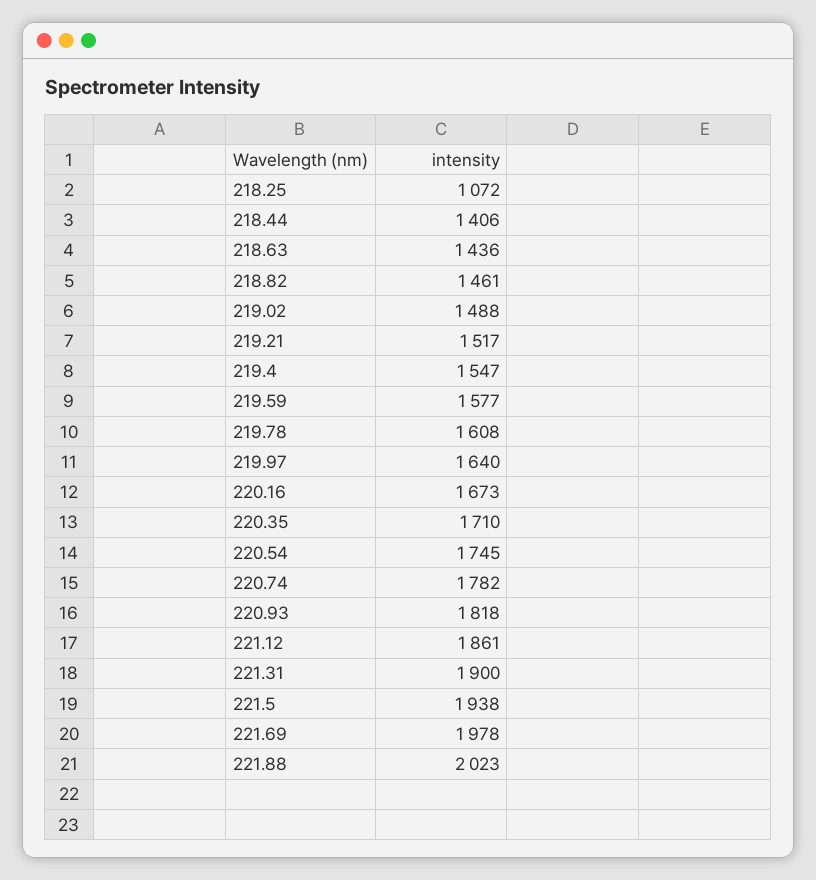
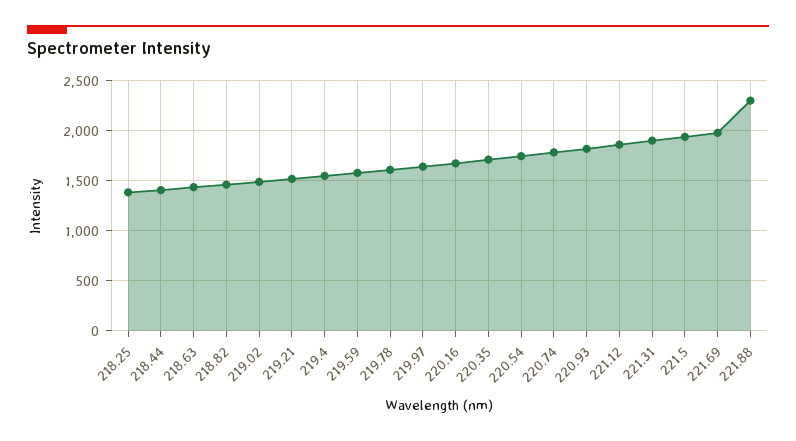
218.25: 1072 -> 1400
221.88: 2023 -> 2300

